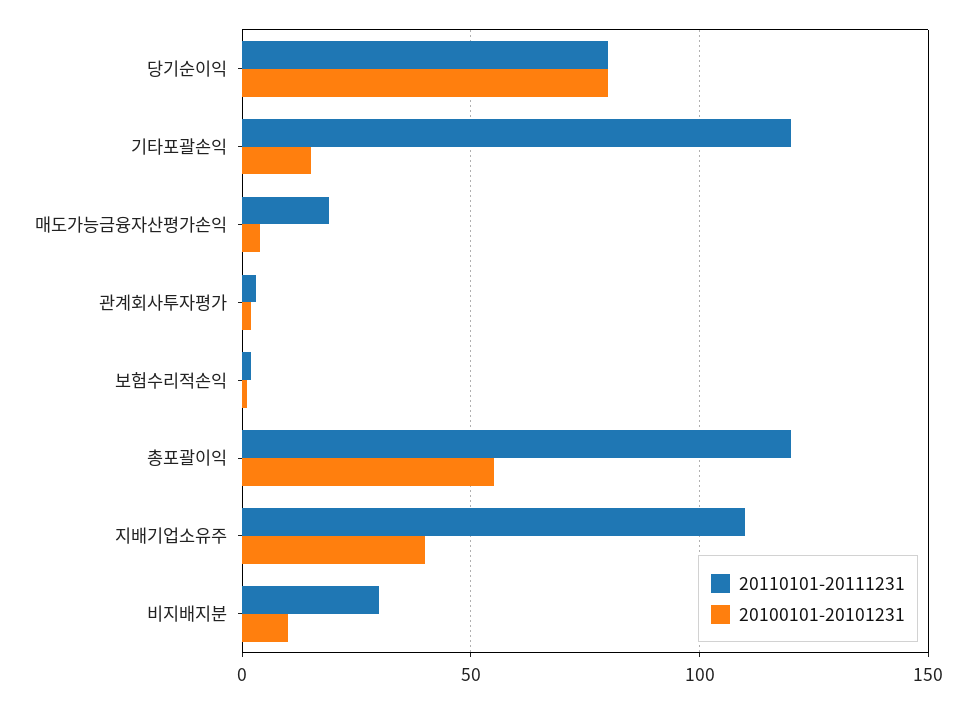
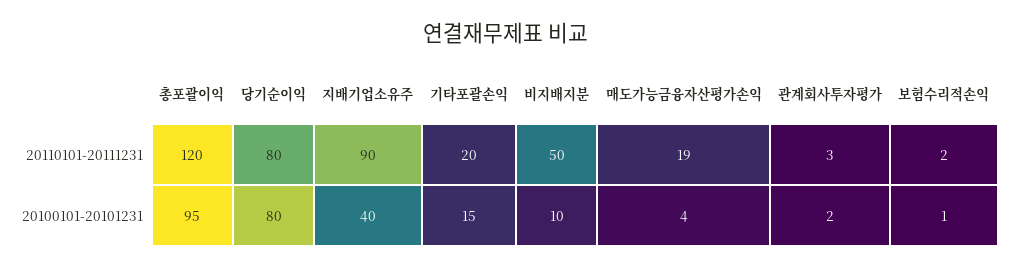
20110101-20111231, 기타포괄손익: 120 -> 20
20100101-20101231, 총포괄이익: 55 -> 95
20110101-20111231, 지배기업소유주: 110 -> 90
20110101-20111231, 비지배지분: 30 -> 50

